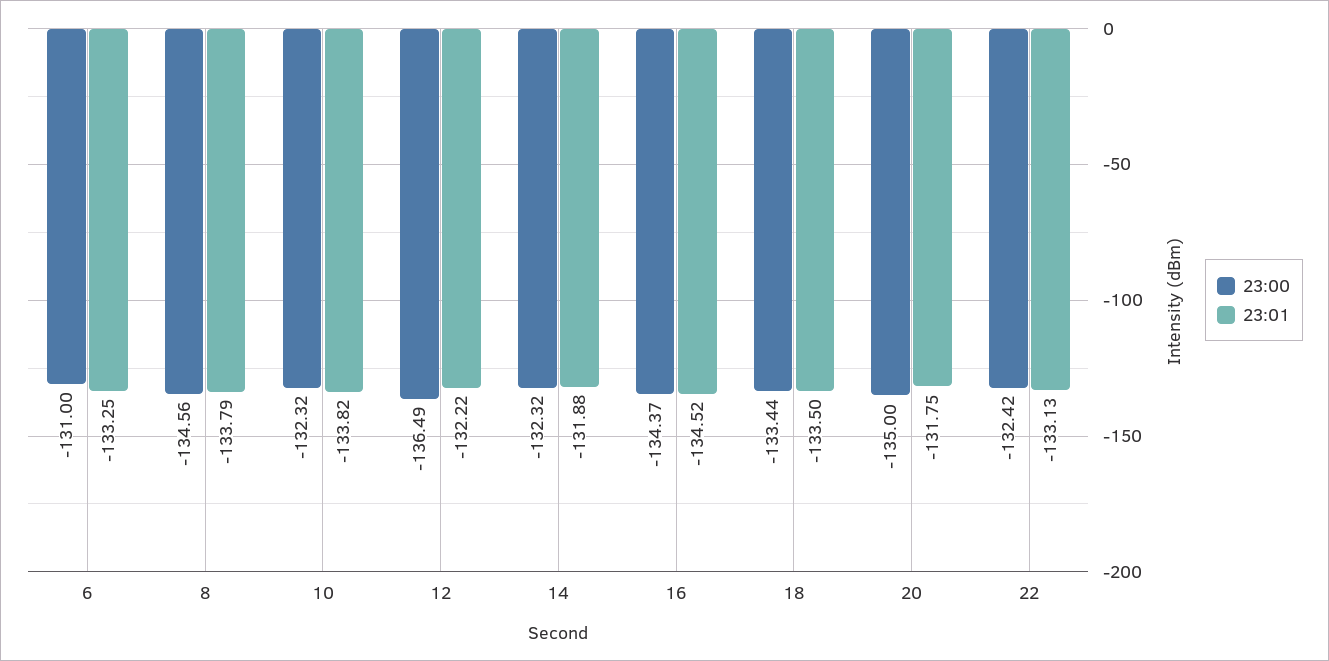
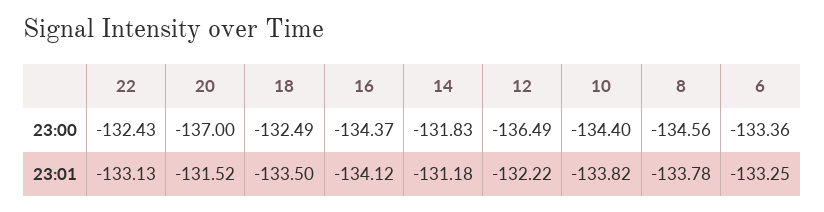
23:00, 6: -131 -> -133.36
23:01, 8: -133.79 -> -133.78
23:00, 10: -132.32 -> -134.4
23:00, 14: -132.32 -> -131.83
23:01, 14: -131.88 -> -131.18
23:01, 16: -134.52 -> -134.12
23:00, 18: -133.44 -> -132.49
23:00, 20: -135 -> -137
23:01, 20: -131.75 -> -131.52
23:00, 22: -132.42 -> -132.43

